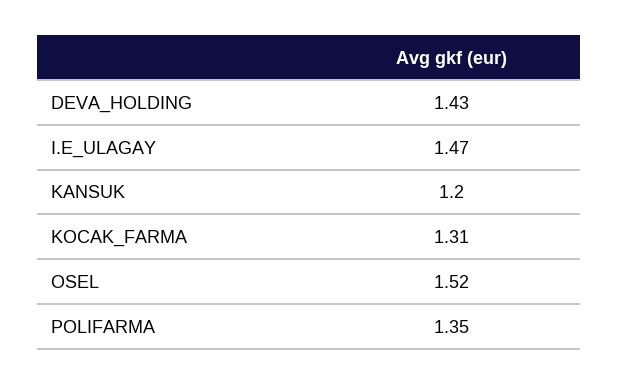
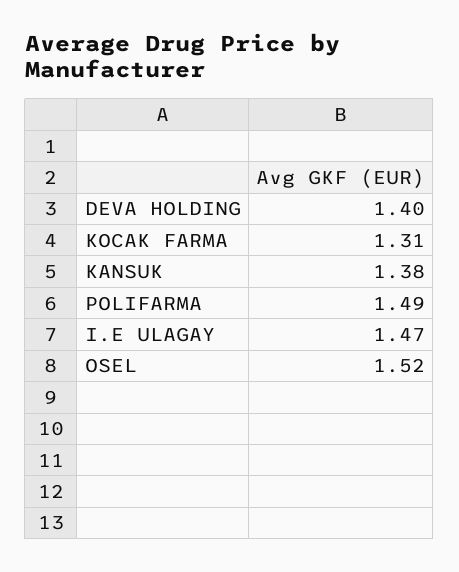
DEVA_HOLDING: 1.43 -> 1.4
KANSUK: 1.2 -> 1.38
POLIFARMA: 1.35 -> 1.49

